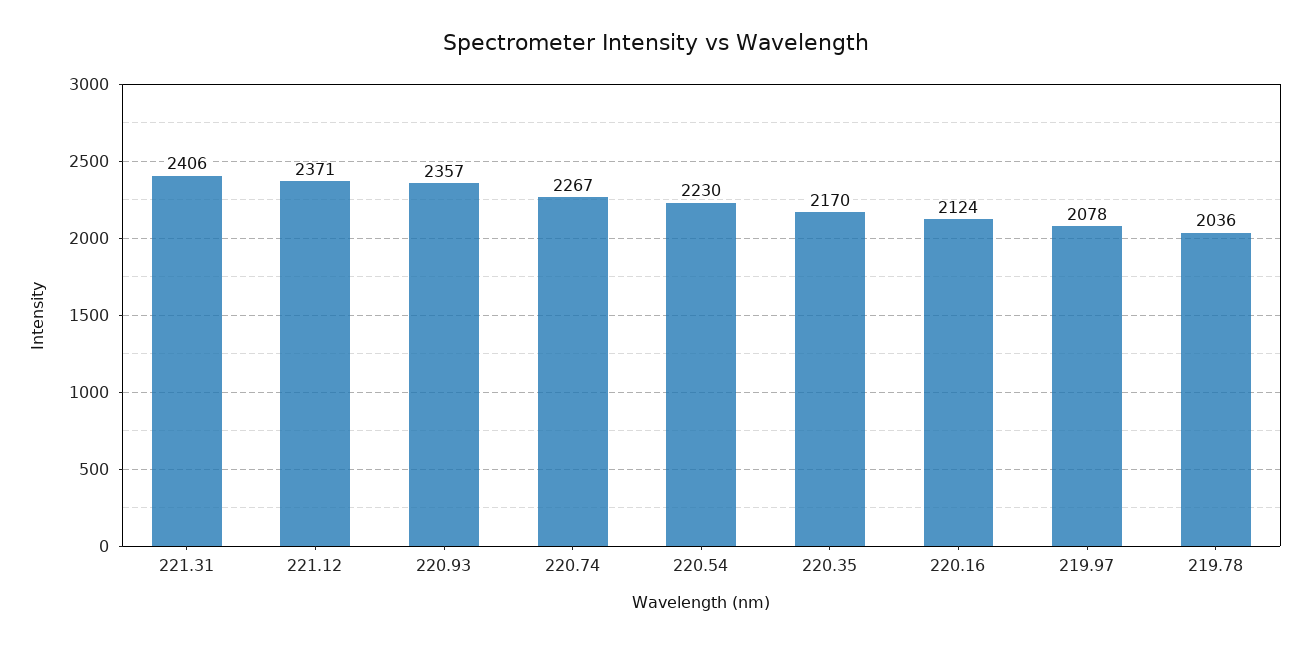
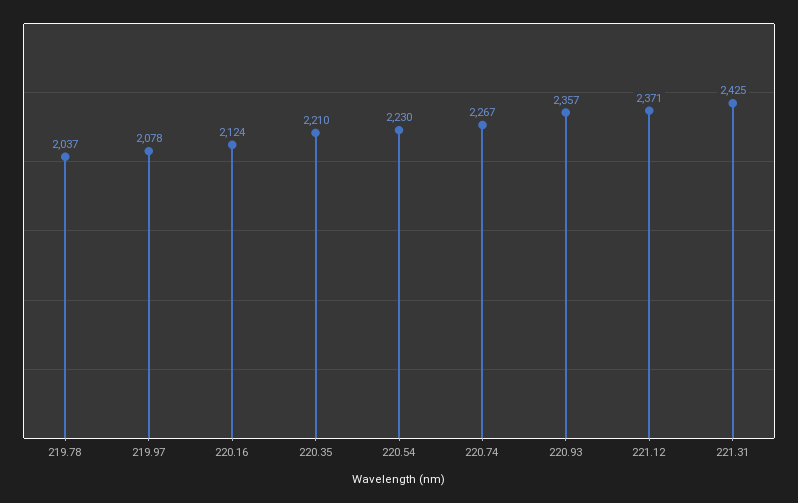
221.31: 2406 -> 2425
220.35: 2170 -> 2210
219.78: 2036 -> 2037

